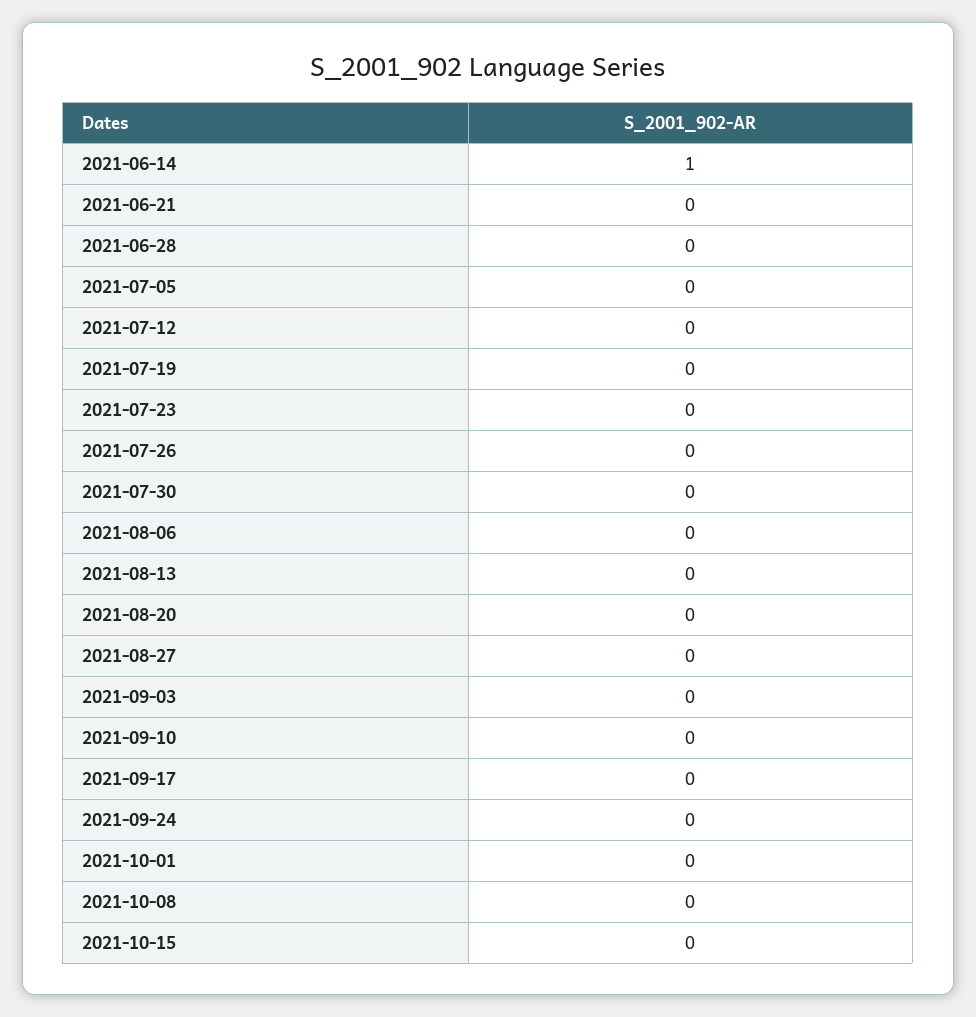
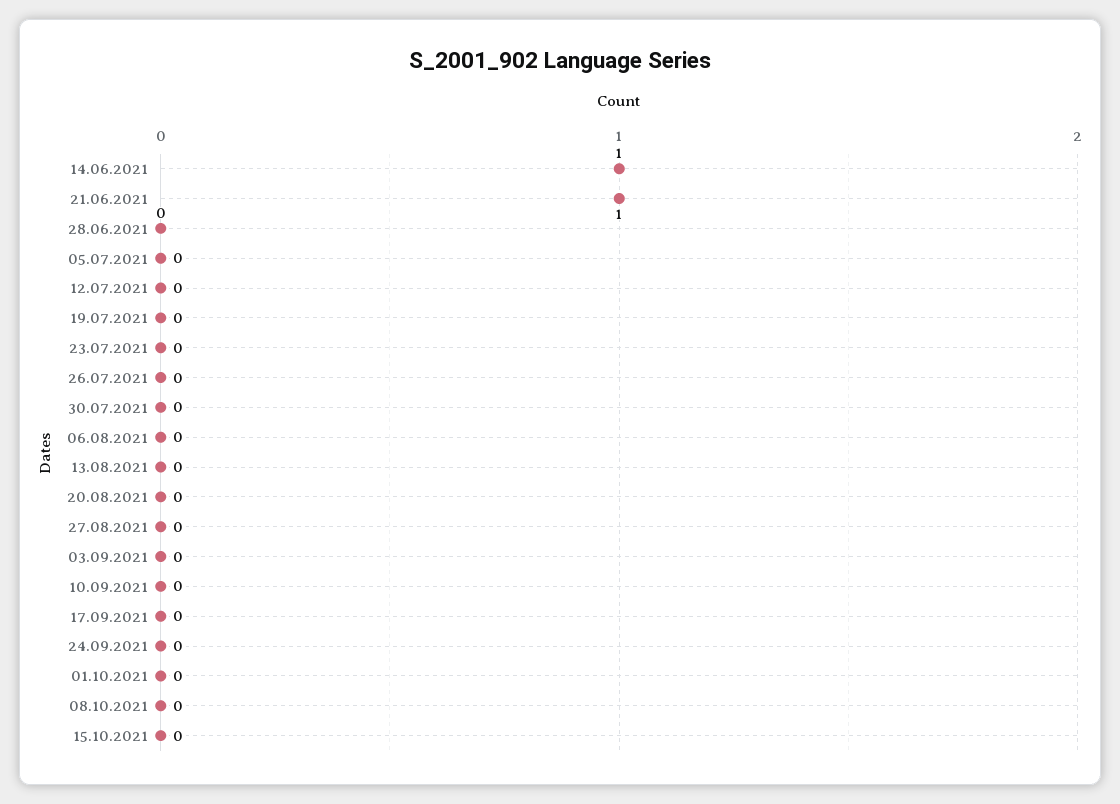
2021-06-21: 0 -> 1

